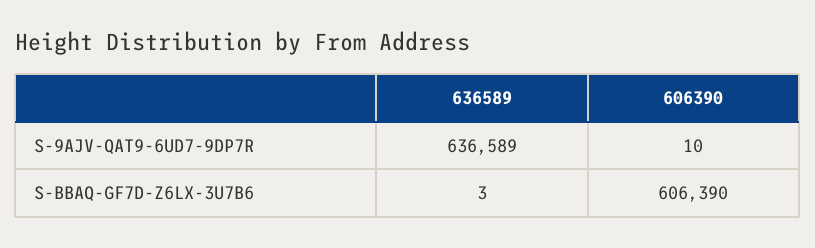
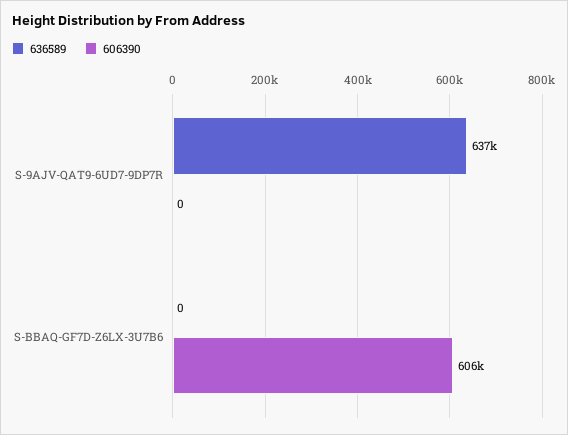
606390, S-9AJV-QAT9-6UD7-9DP7R: 10 -> 0
636589, S-BBAQ-GF7D-Z6LX-3U7B6: 3 -> 0

